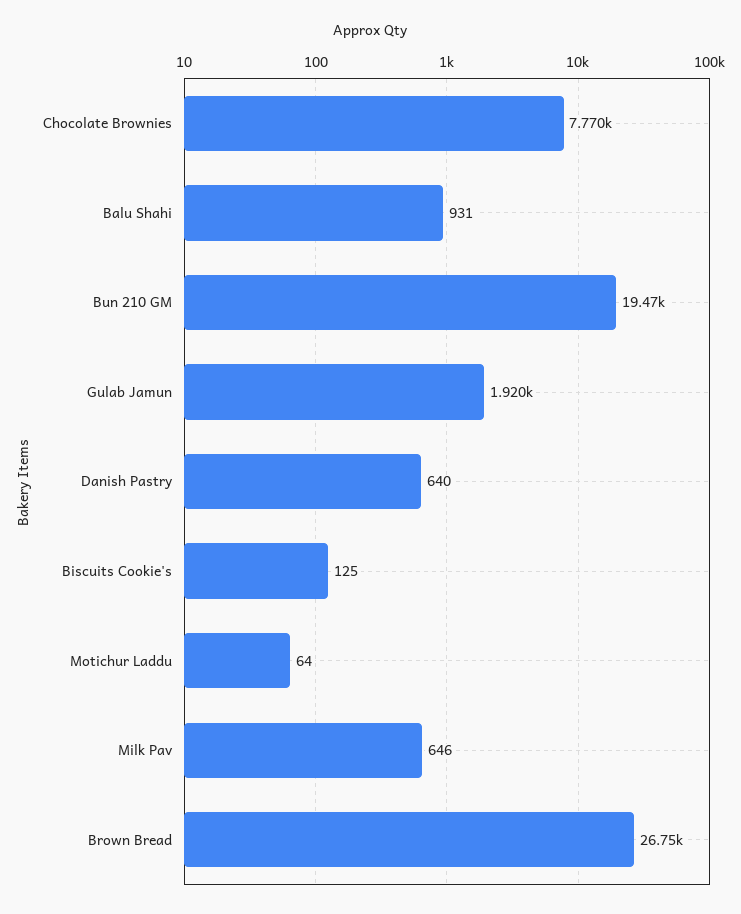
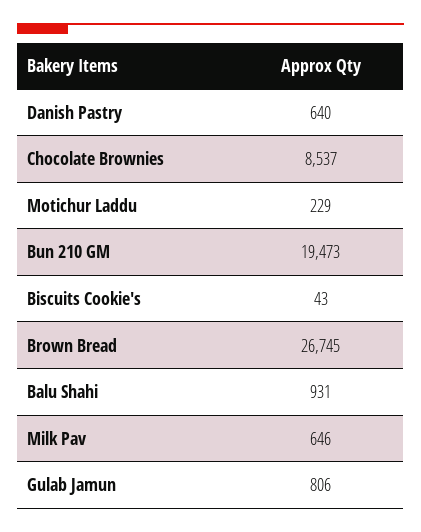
Chocolate Brownies: 7770 -> 8537
Gulab Jamun: 1920 -> 806
Biscuits Cookie's: 125 -> 43
Motichur Laddu: 64 -> 229

